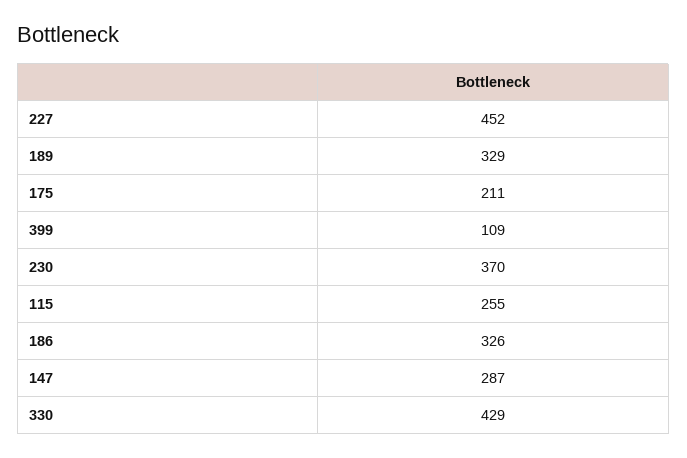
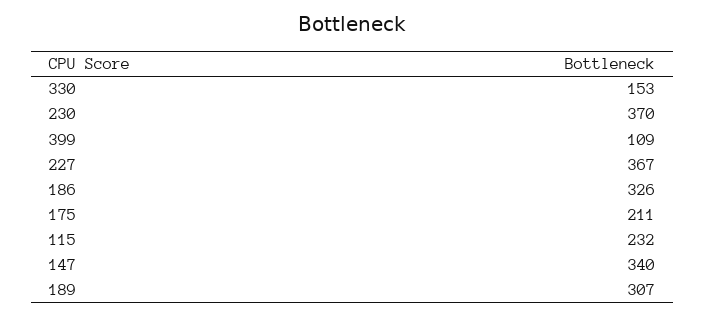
227: 452 -> 367
189: 329 -> 307
115: 255 -> 232
147: 287 -> 340
330: 429 -> 153

